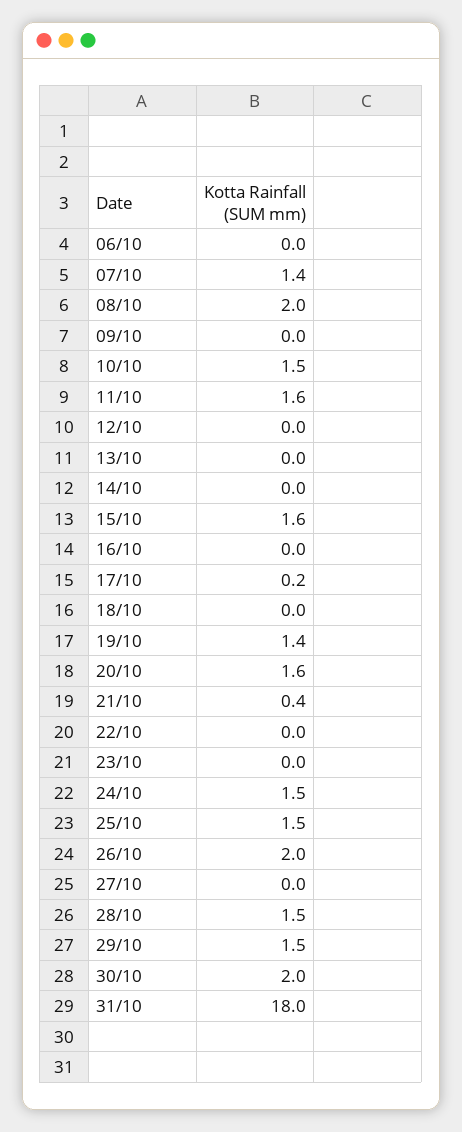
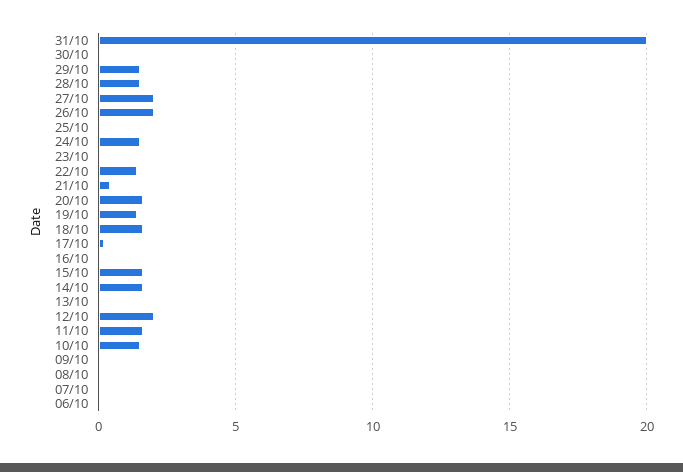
07/10: 1.4 -> 0
08/10: 2 -> 0
12/10: 0 -> 2
14/10: 0 -> 1.5
18/10: 0 -> 1.5
22/10: 0 -> 1.5
25/10: 1.5 -> 0
27/10: 0 -> 2
30/10: 2 -> 0
31/10: 18 -> 20

